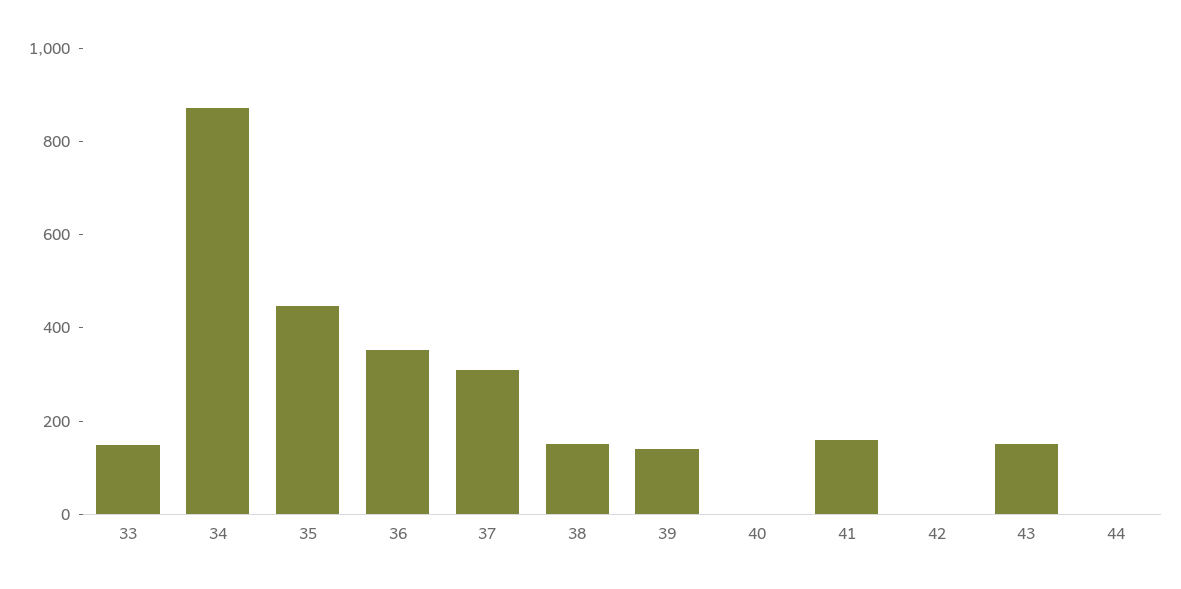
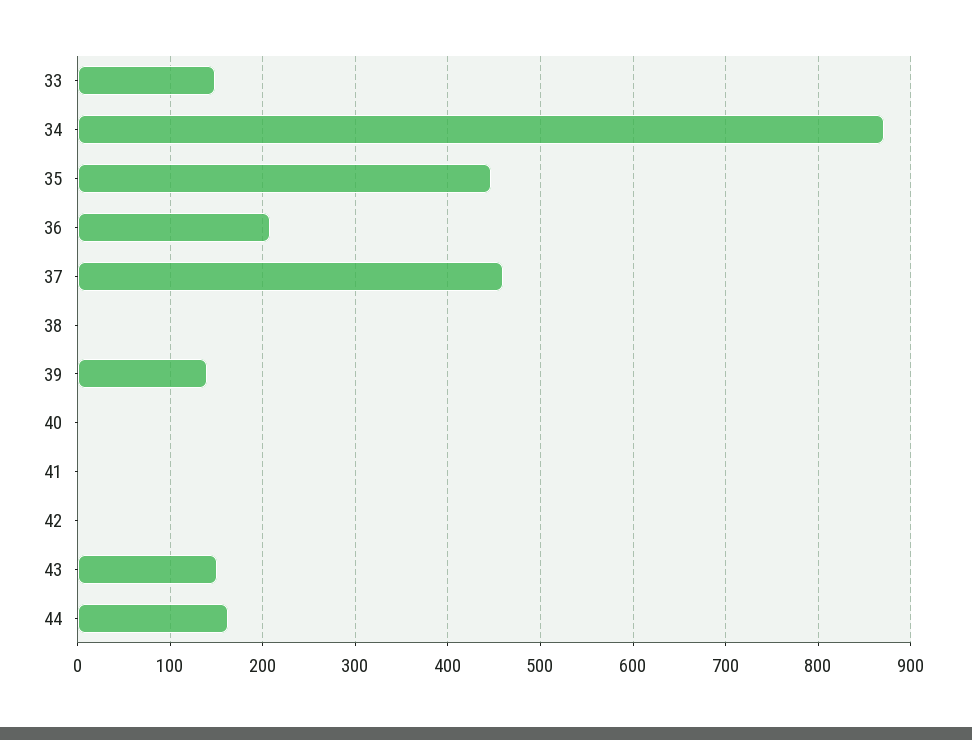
36: 350 -> 210
37: 300 -> 460
38: 150 -> 0
41: 150 -> 0
44: 0 -> 160

